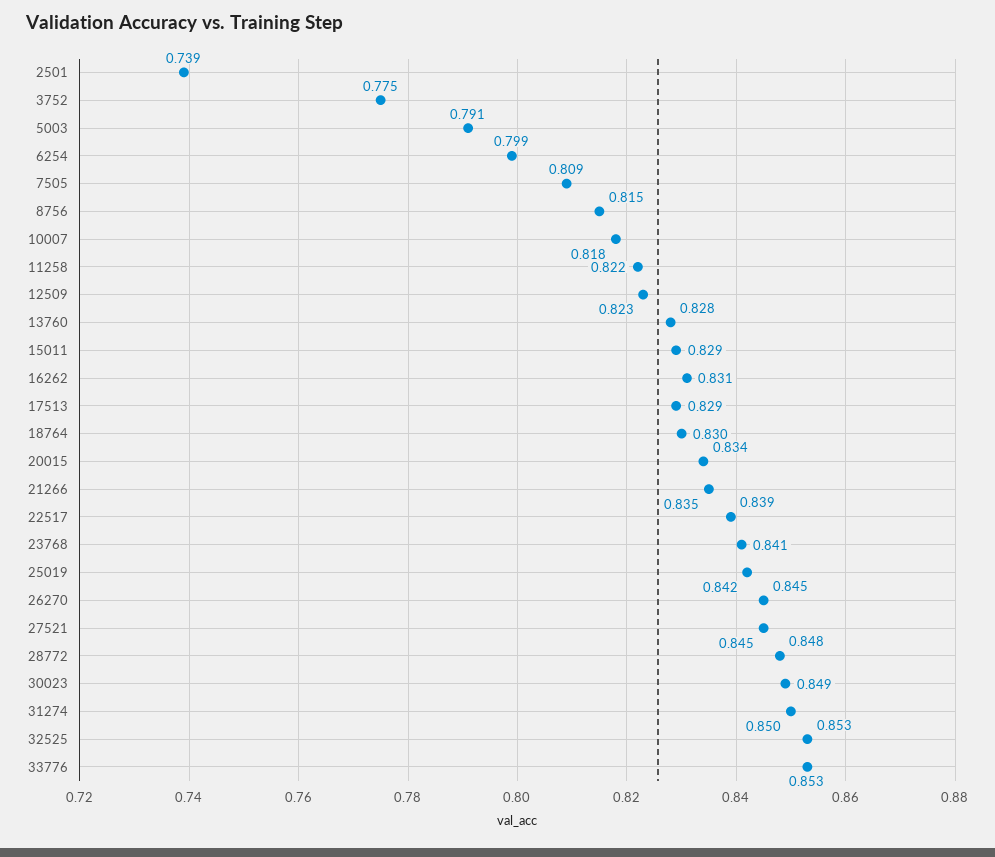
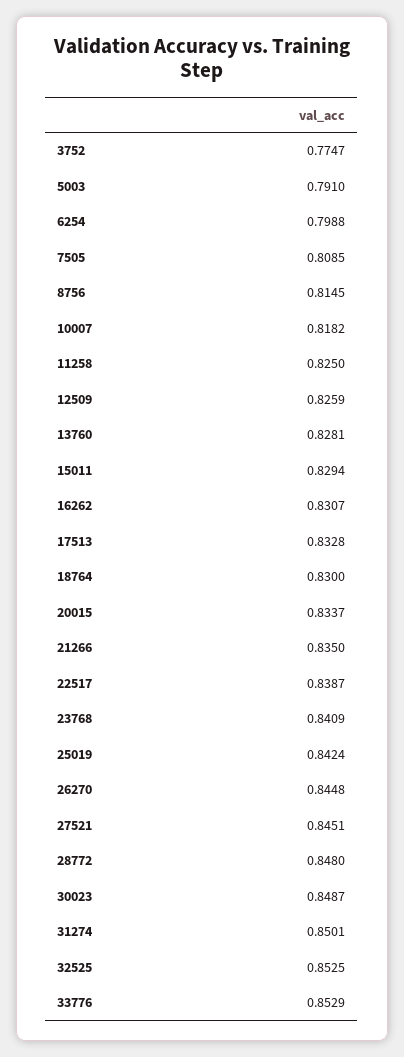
2501: 0.739 -> none
11258: 0.822 -> 0.825
12509: 0.823 -> 0.8259
17513: 0.829 -> 0.8328

